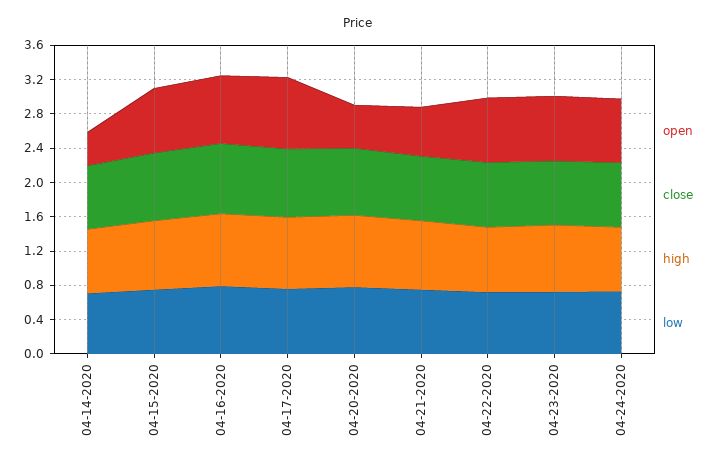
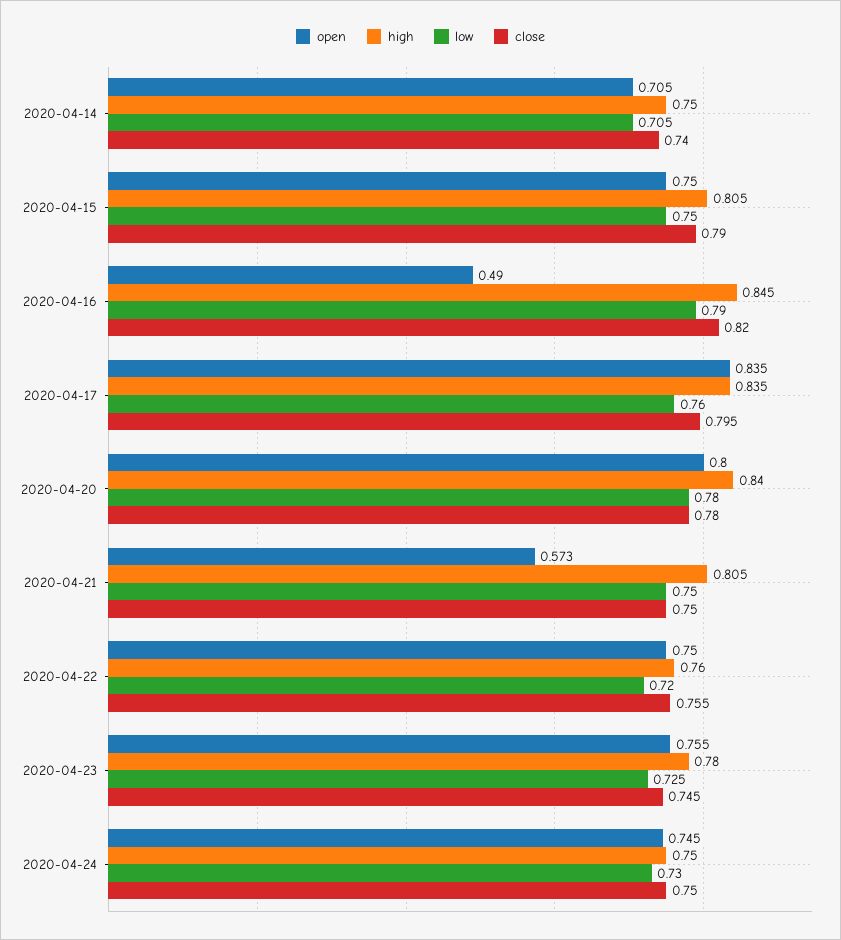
open, 04-14-2020: 0.4 -> 0.705
open, 04-16-2020: 0.8 -> 0.49
open, 04-20-2020: 0.5 -> 0.8

